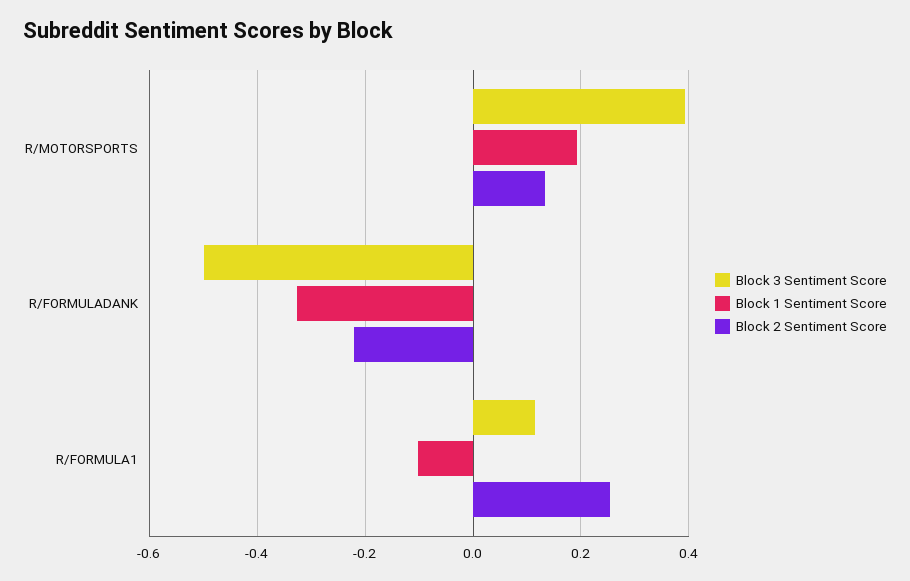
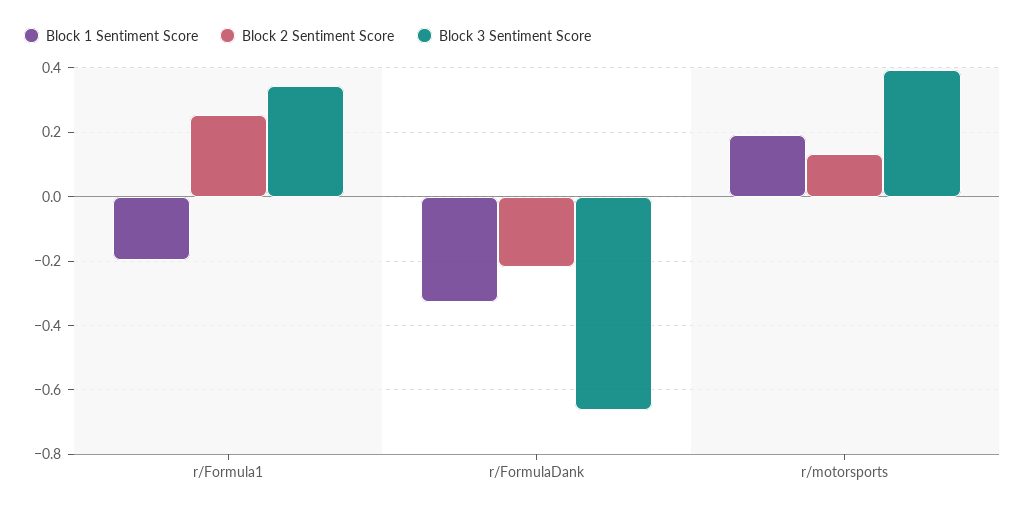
Block 3 Sentiment Score, R/FORMULADANK: -0.5 -> -0.66
Block 3 Sentiment Score, R/FORMULA1: 0.12 -> 0.34
Block 1 Sentiment Score, R/FORMULA1: -0.1 -> -0.2

